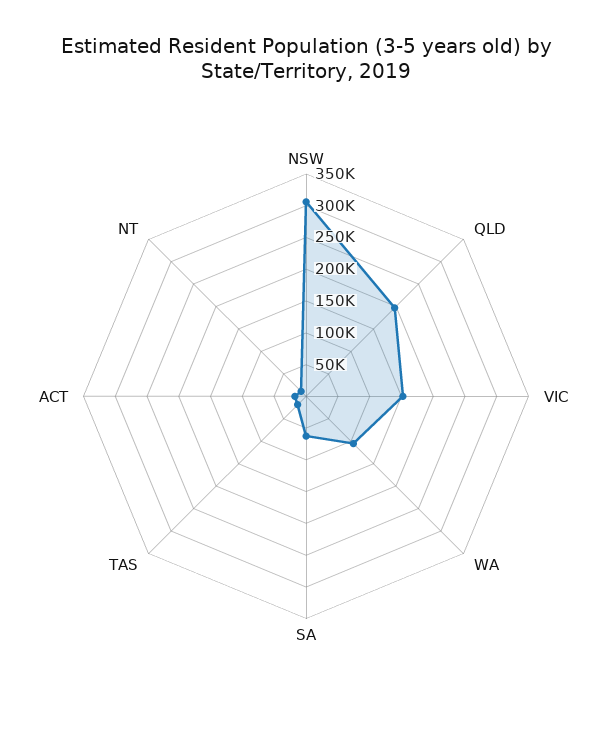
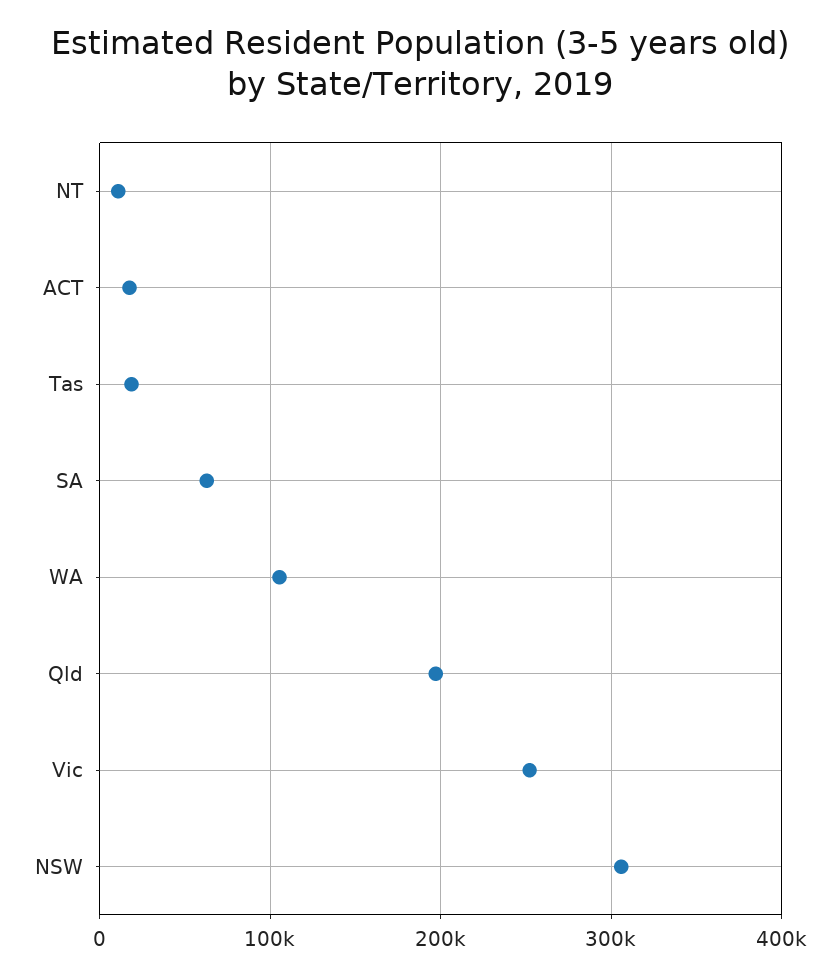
VIC: 150000 -> 250000

